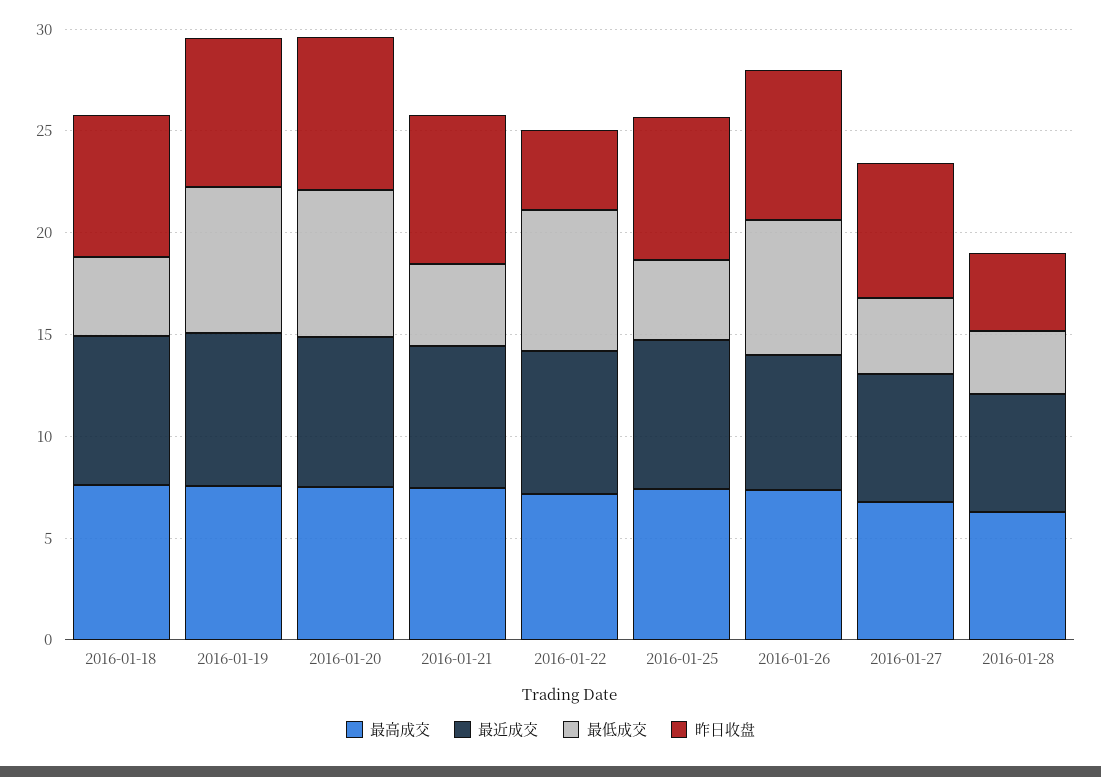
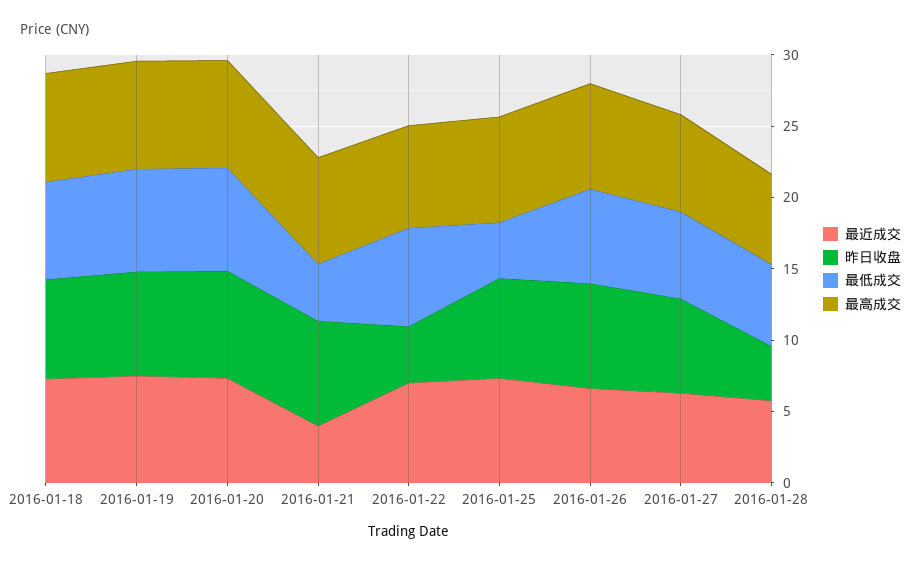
最低成交, 2016-01-18: 4 -> 7
最近成交, 2016-01-21: 7 -> 4
最低成交, 2016-01-27: 4 -> 6
最低成交, 2016-01-28: 3 -> 6

